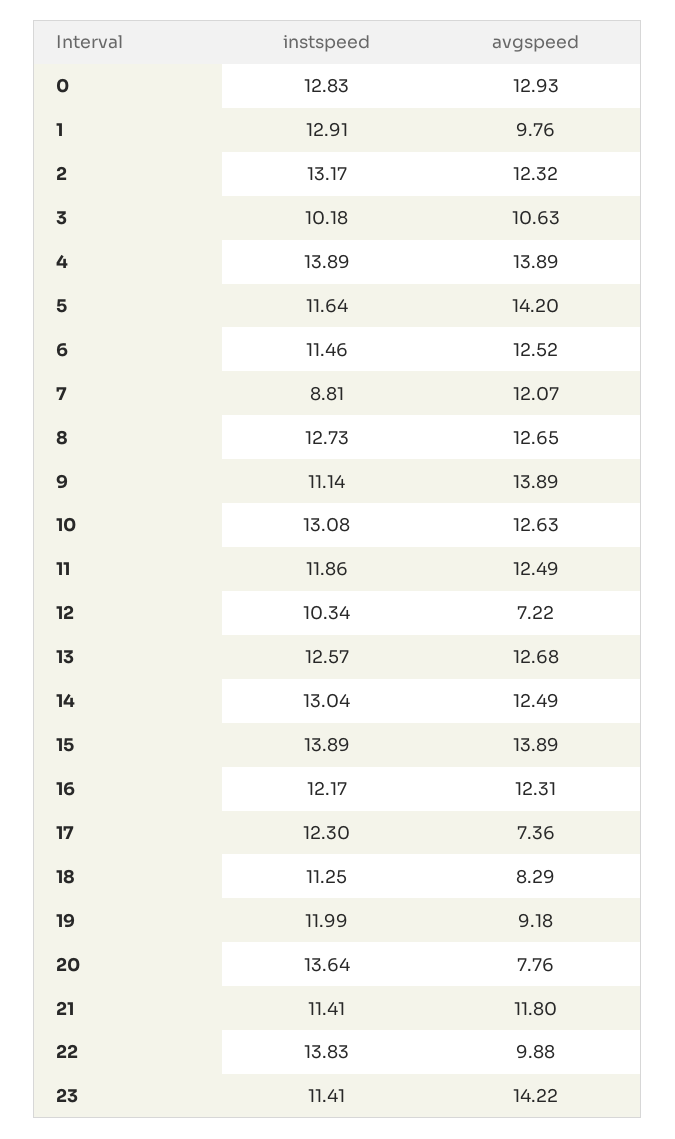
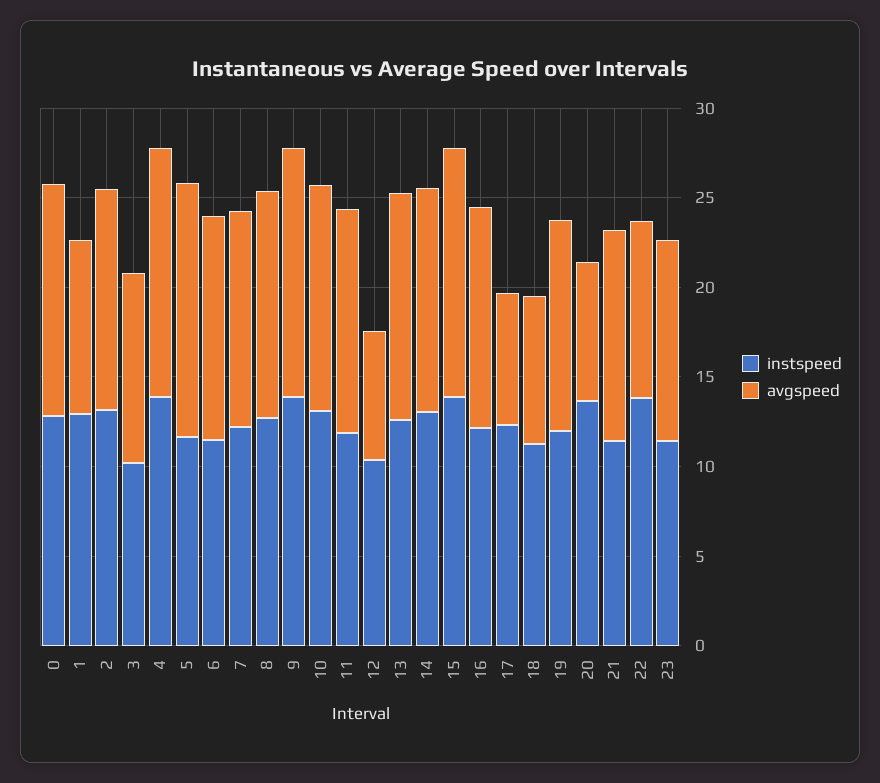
instspeed, 7: 8.81 -> 12
instspeed, 9: 11.14 -> 14
avgspeed, 19: 9.18 -> 12
avgspeed, 23: 14.22 -> 11

